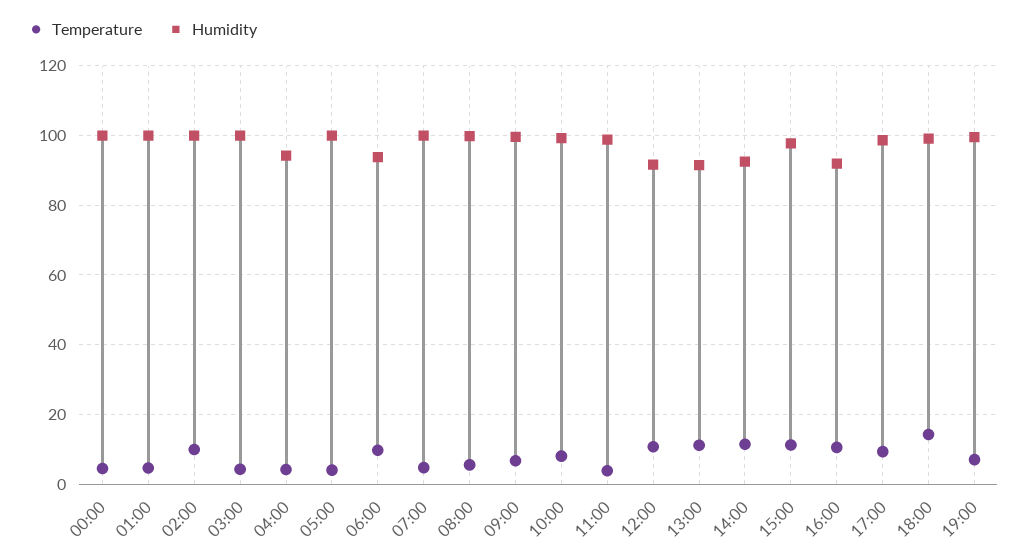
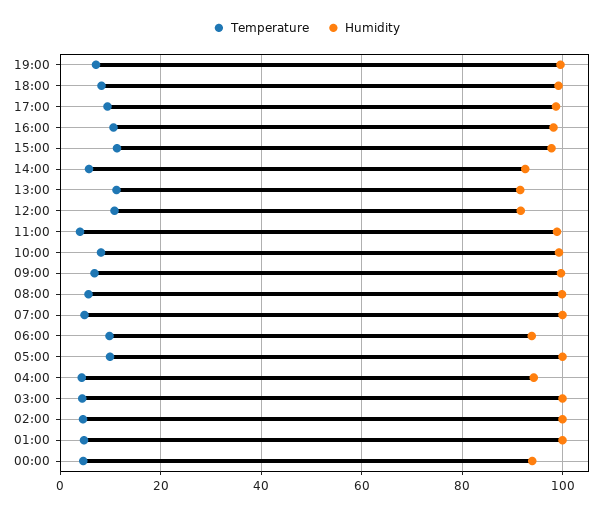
Humidity, 00:00: 100 -> 94
Temperature, 02:00: 10 -> 4
Temperature, 05:00: 4 -> 10
Temperature, 14:00: 12 -> 6
Humidity, 16:00: 92 -> 98
Temperature, 18:00: 14 -> 8

